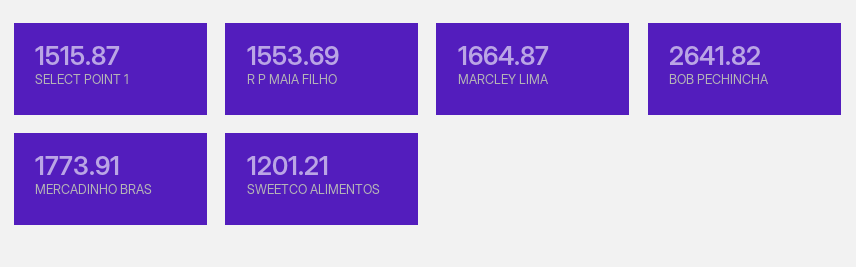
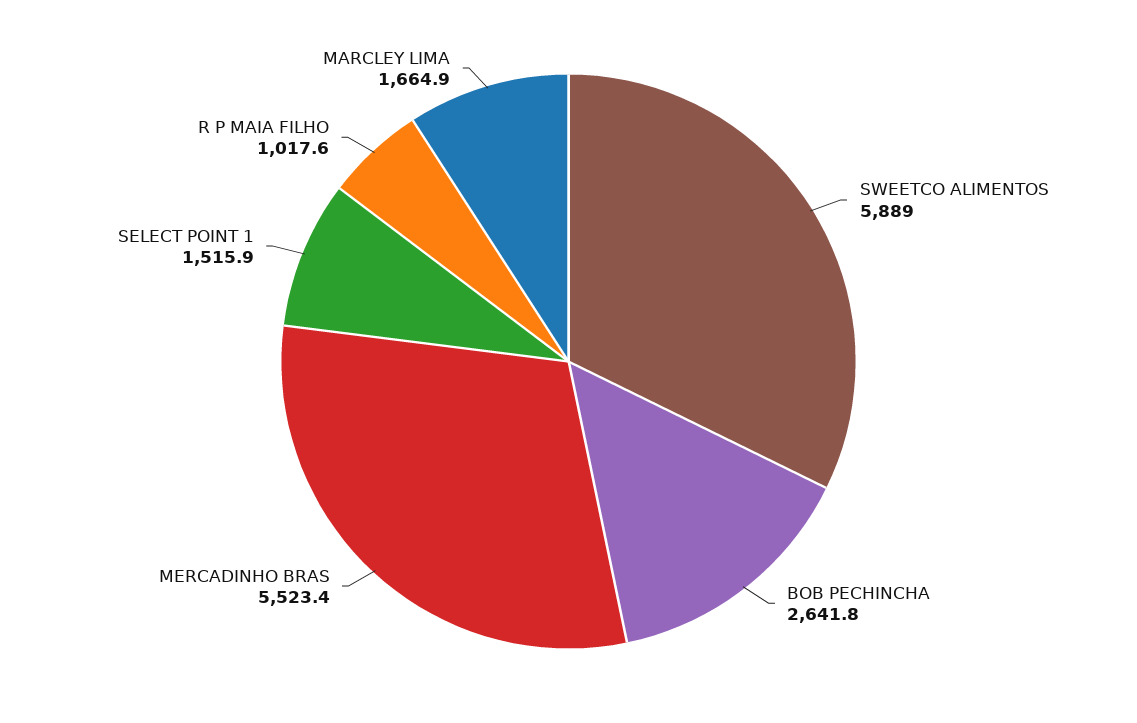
R P MAIA FILHO: 1553.69 -> 1017.6
MERCADINHO BRAS: 1773.91 -> 5523.4
SWEETCO ALIMENTOS: 1201.21 -> 5889

